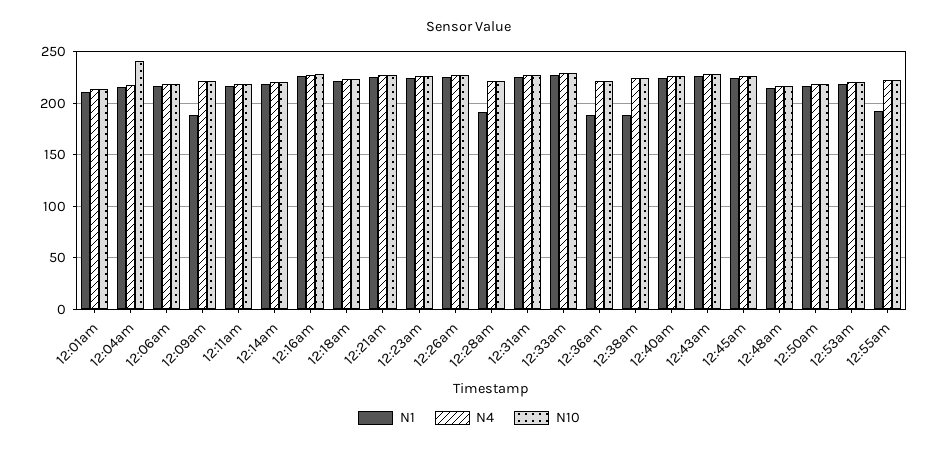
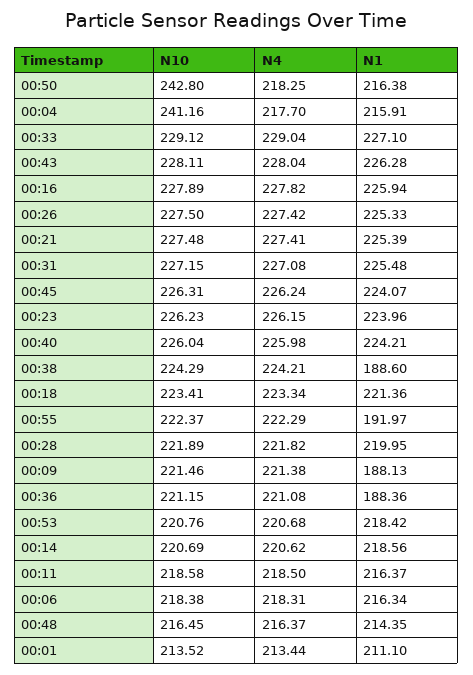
N1, 12:28am: 190 -> 219.95
N10, 12:50am: 220 -> 242.8

